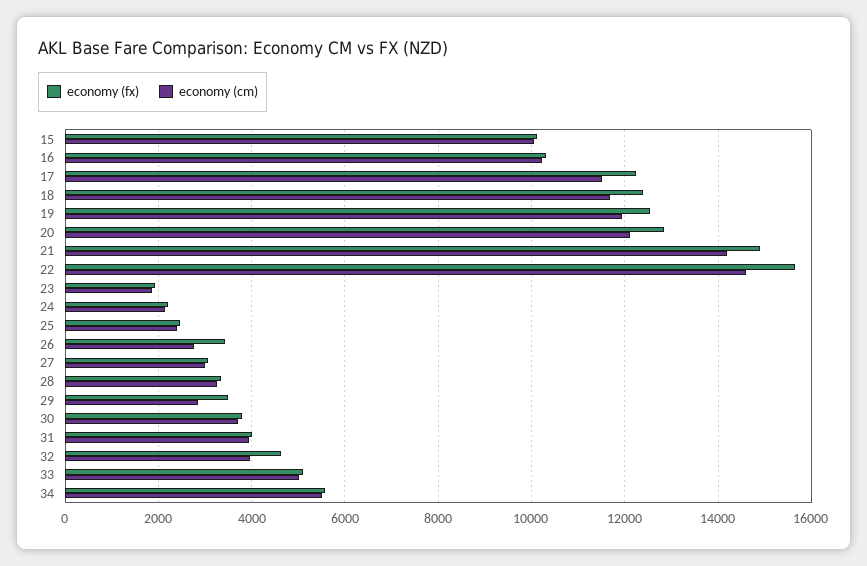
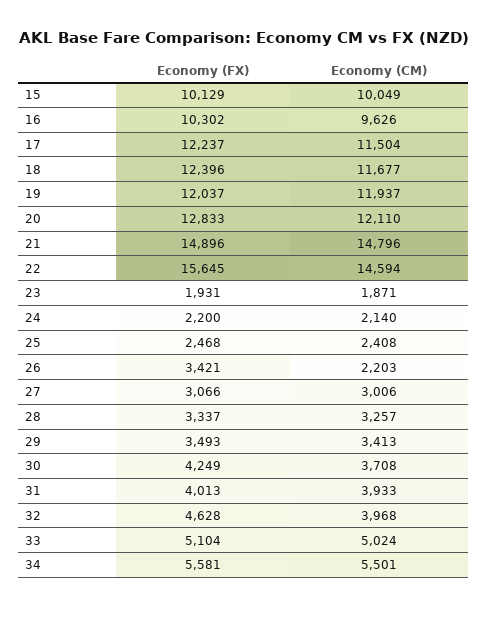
economy (cm), 16: 10200 -> 9626
economy (fx), 19: 12600 -> 12037
economy (cm), 21: 14200 -> 14796
economy (cm), 26: 2800 -> 2203
economy (cm), 29: 2800 -> 3413
economy (fx), 30: 3800 -> 4249

